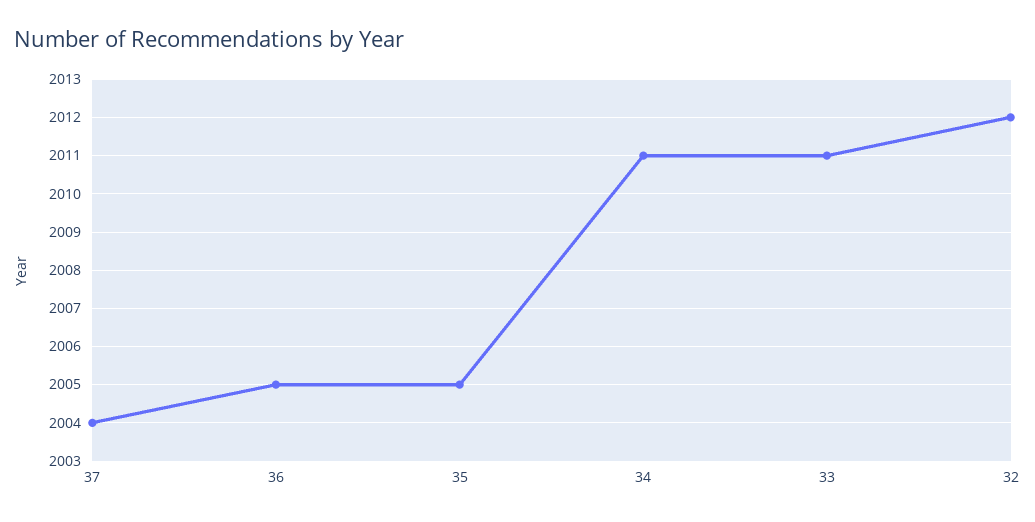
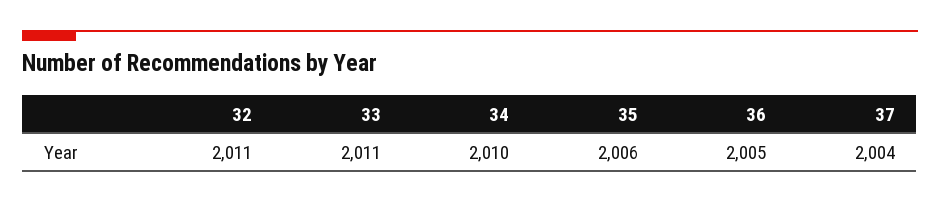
35: 2005 -> 2006
34: 2011 -> 2010
32: 2012 -> 2011

